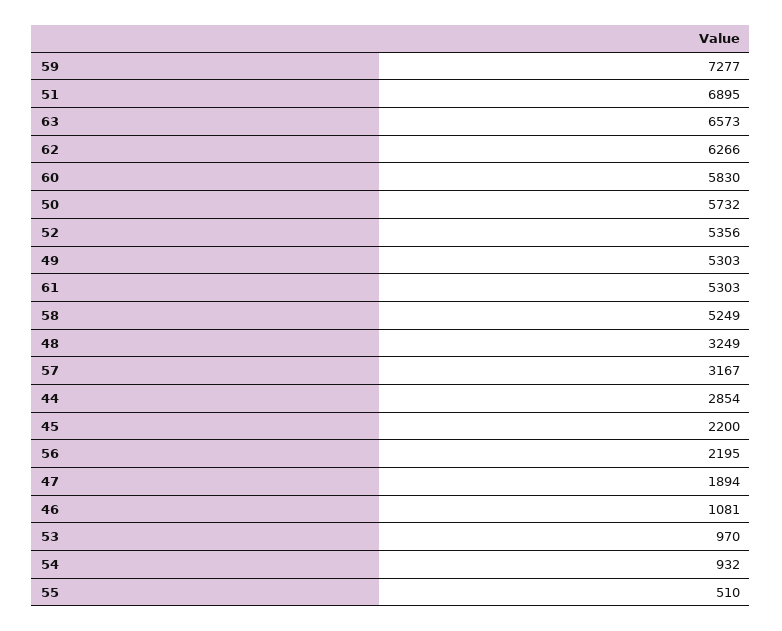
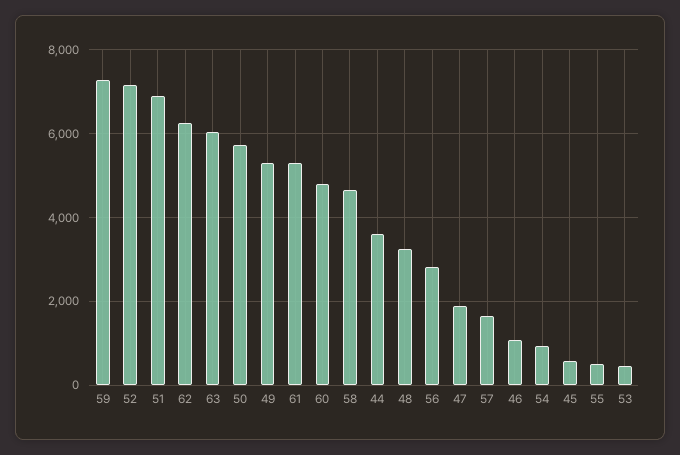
63: 6573 -> 6000
60: 5830 -> 4800
52: 5356 -> 7200
58: 5249 -> 4600
57: 3167 -> 1600
44: 2854 -> 3600
45: 2200 -> 600
56: 2195 -> 2800
53: 970 -> 400

